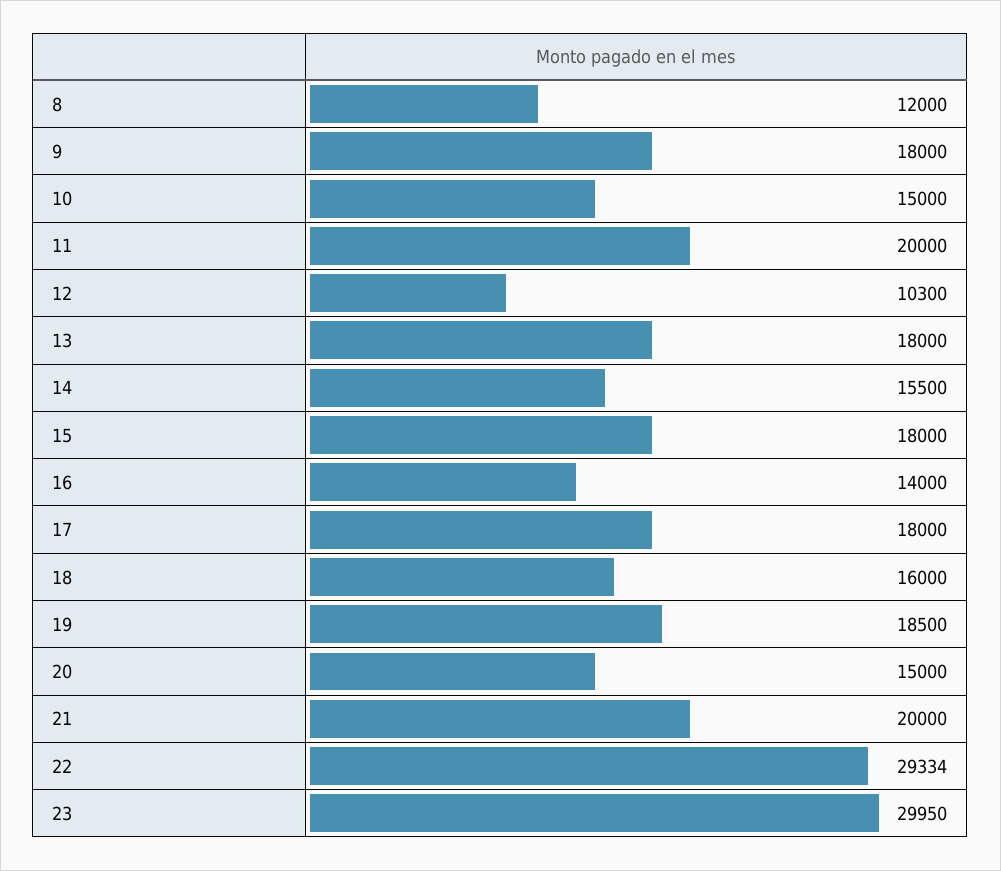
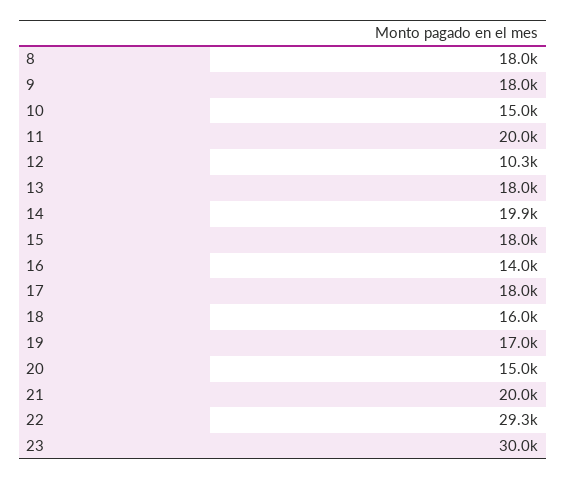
8: 12000 -> 18000
14: 15500 -> 19900
19: 18500 -> 17000

